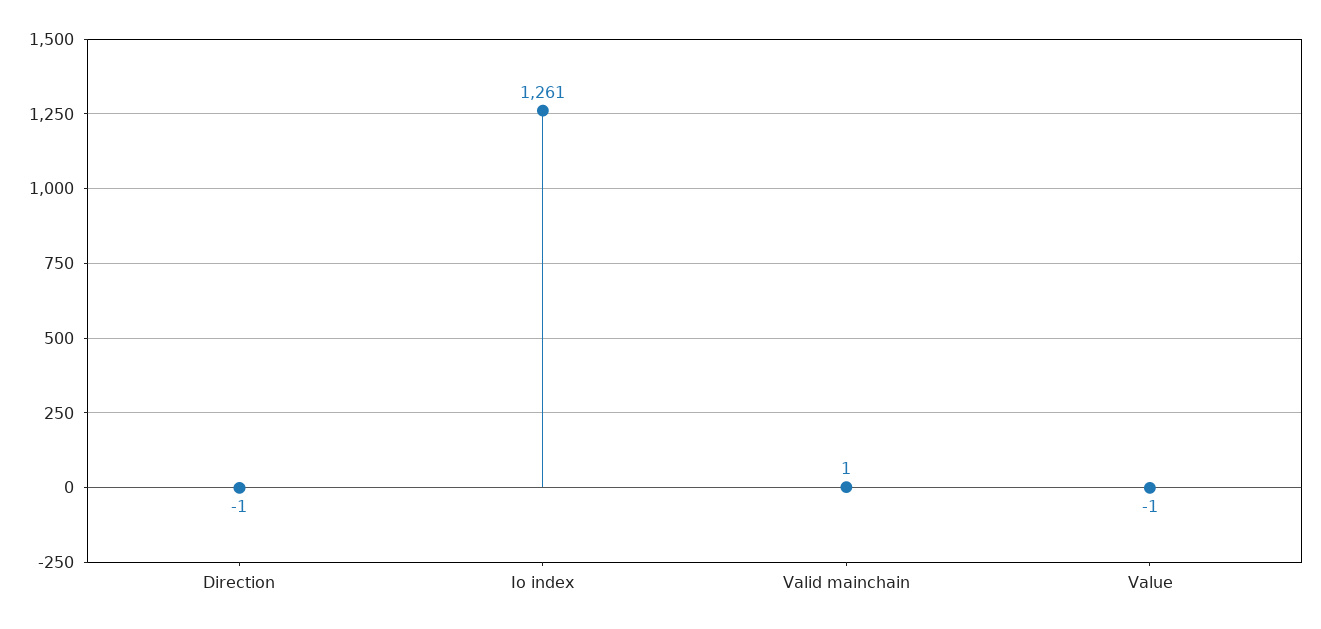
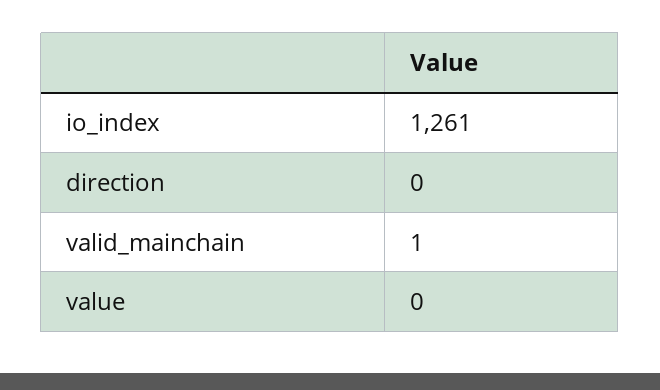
Direction: -1 -> 0
Value: -1 -> 0

